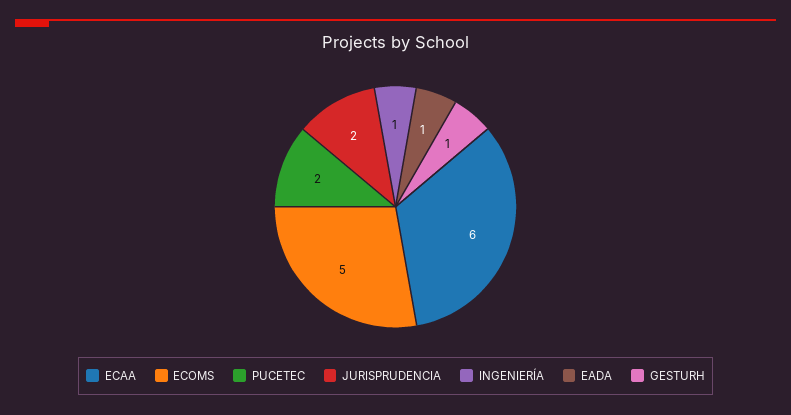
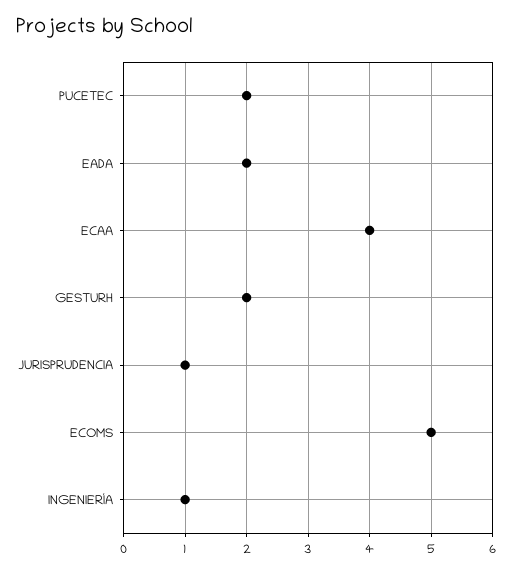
ECAA: 6 -> 4
JURISPRUDENCIA: 2 -> 1
EADA: 1 -> 2
GESTURH: 1 -> 2

